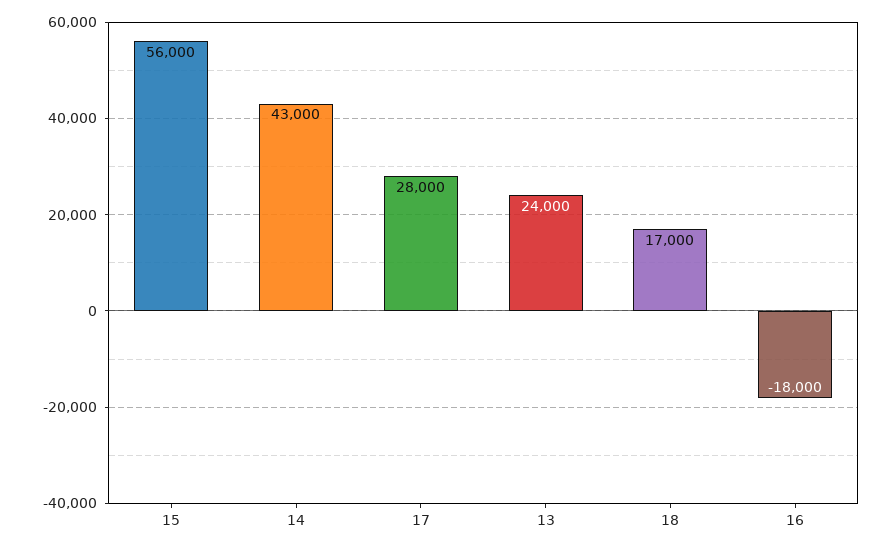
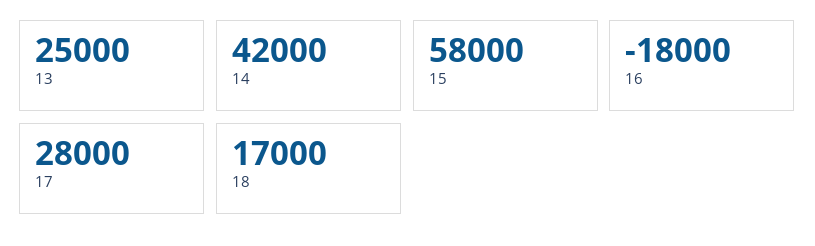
15: 56000 -> 58000
14: 43000 -> 42000
13: 24000 -> 25000

